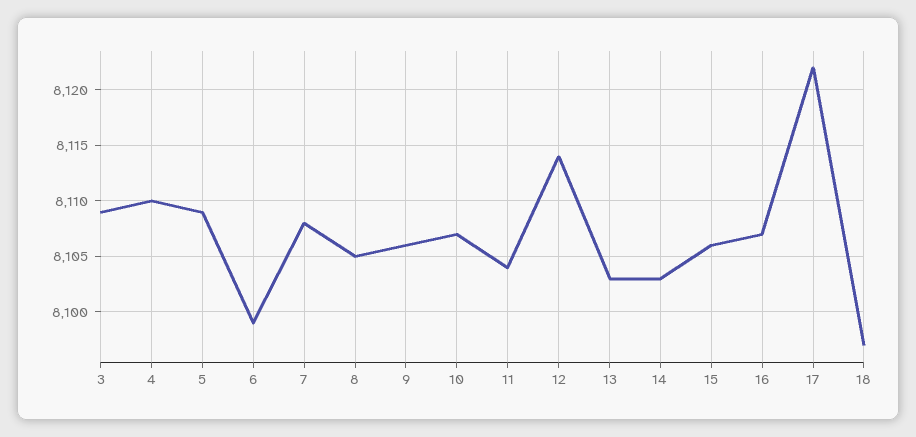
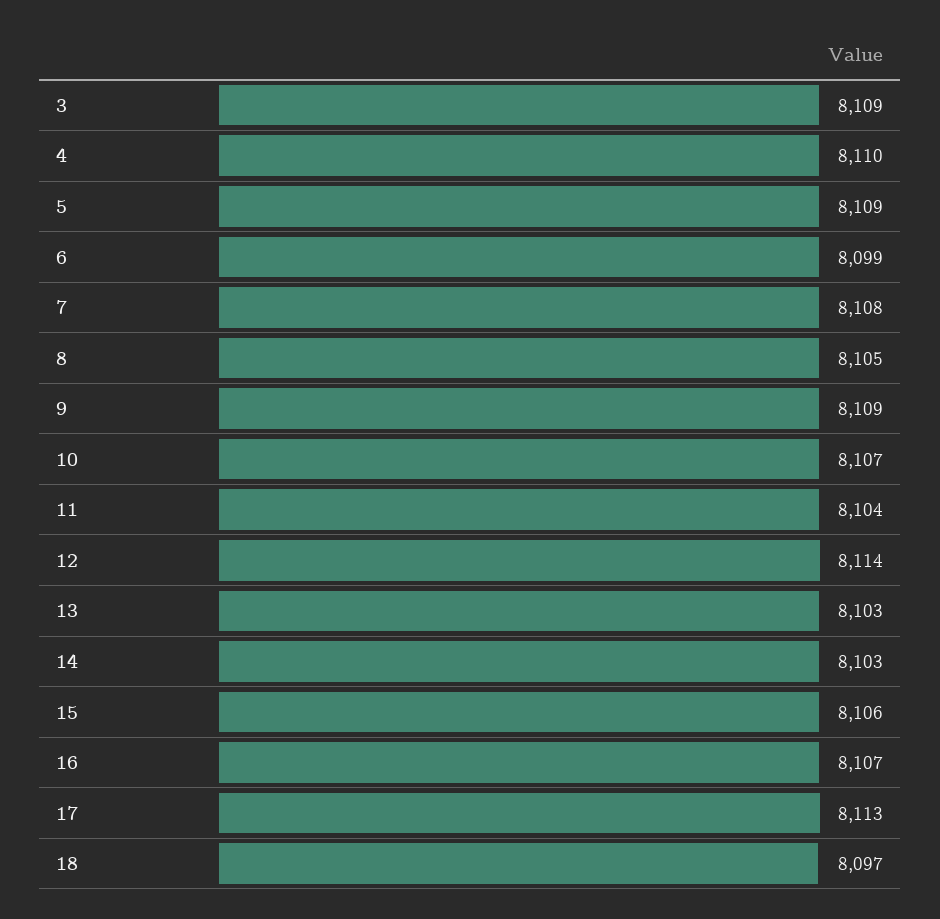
9: 8106 -> 8109
17: 8122 -> 8113

